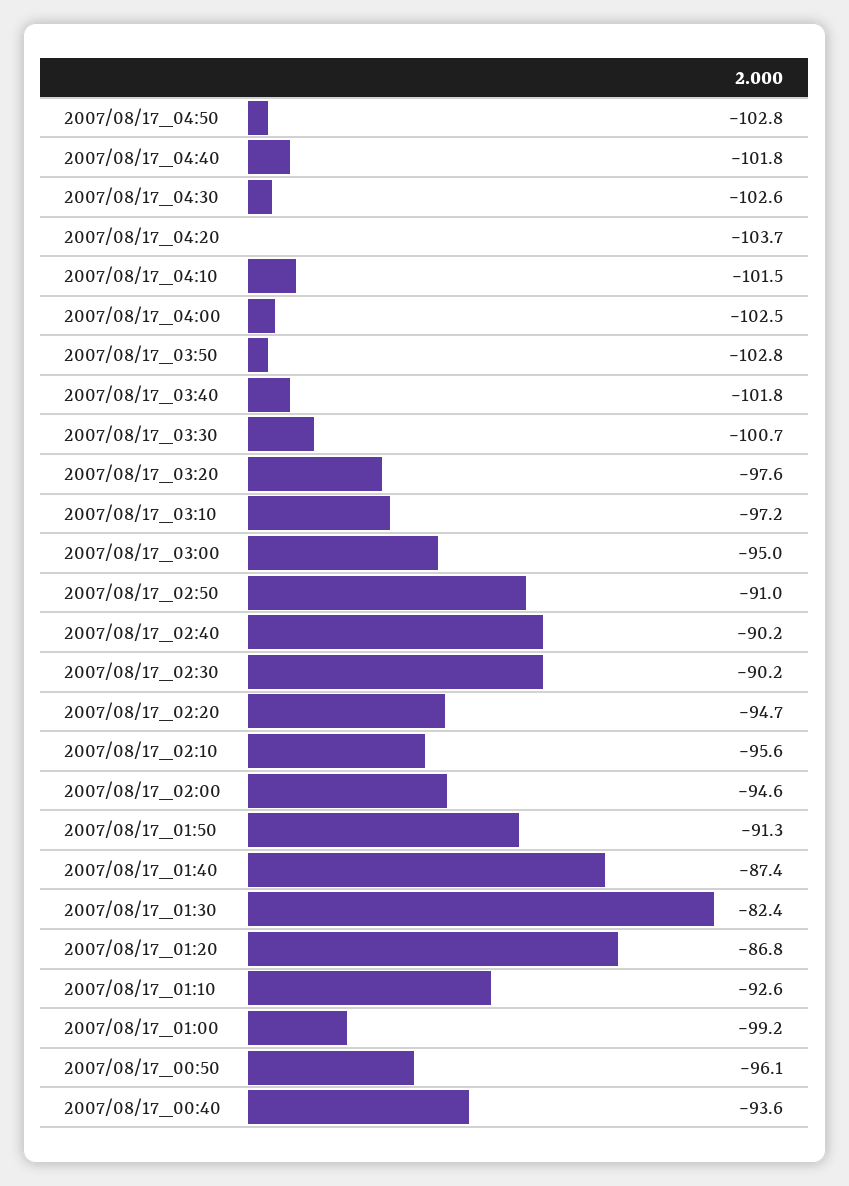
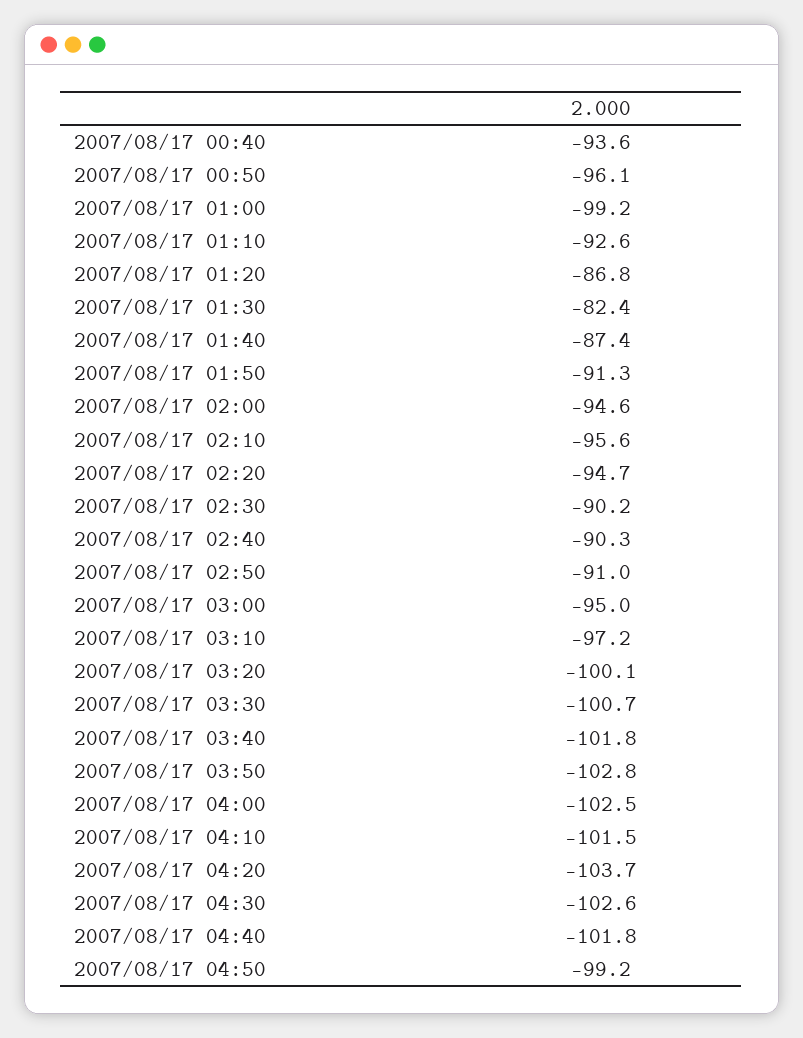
2007/08/17_04:50: -102.8 -> -99.2
2007/08/17_03:20: -97.6 -> -100.1
2007/08/17_02:40: -90.2 -> -90.3

